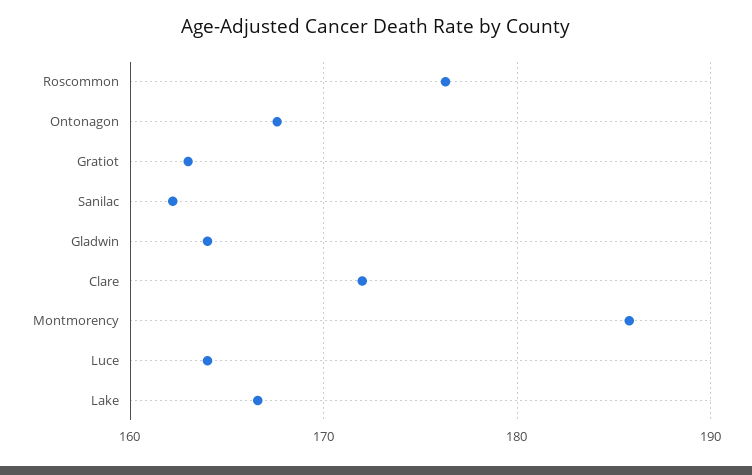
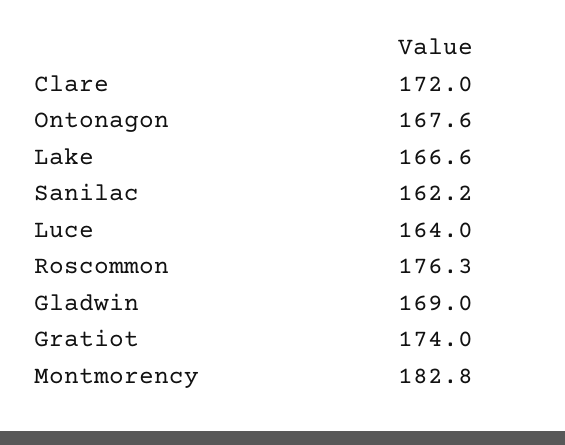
Gratiot: 163 -> 174
Gladwin: 164 -> 169
Montmorency: 186 -> 182.8

